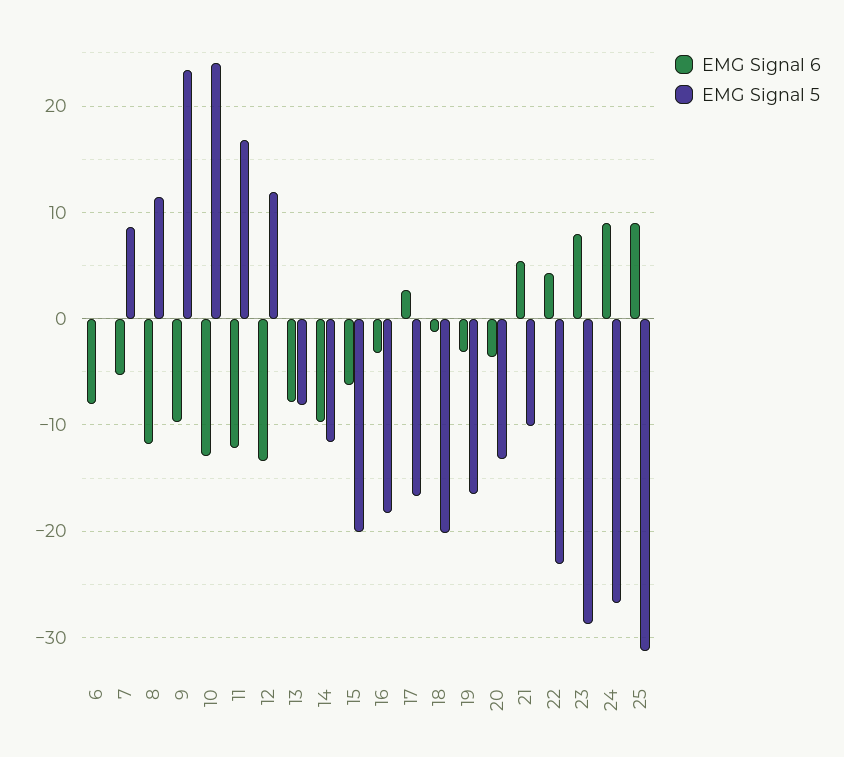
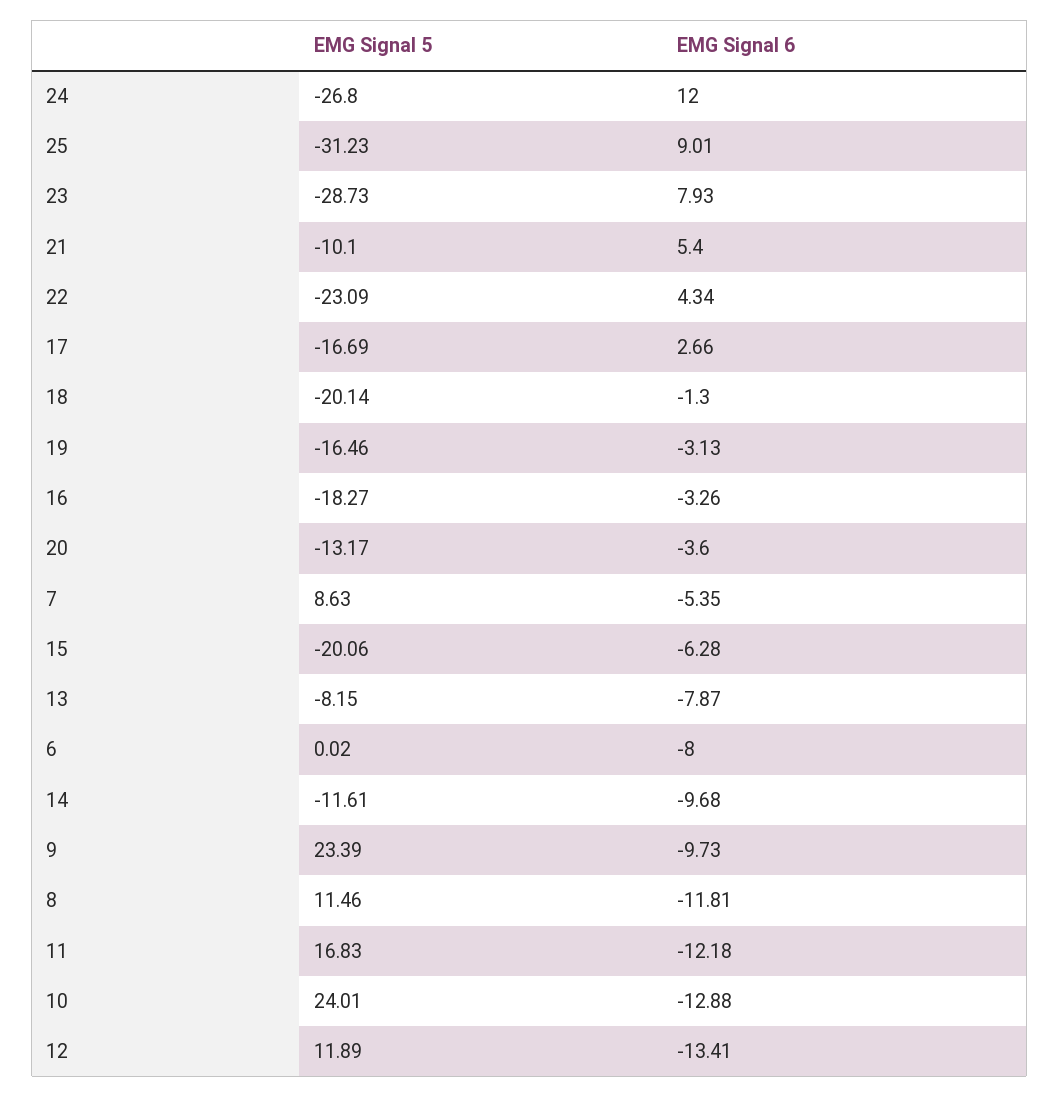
EMG Signal 6, 24: 9 -> 12

